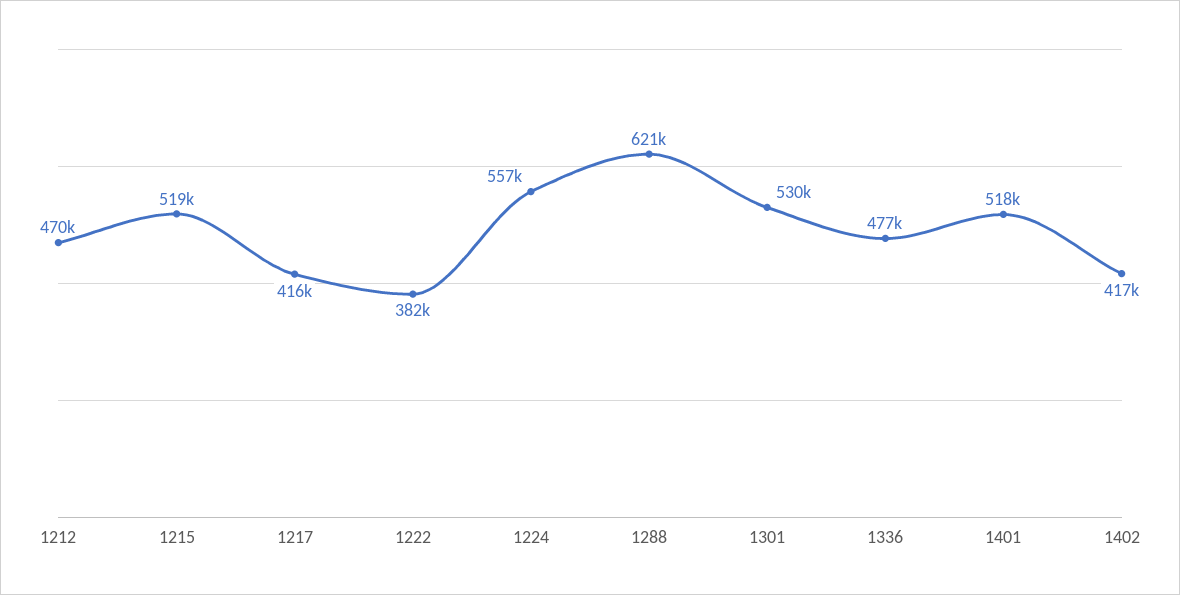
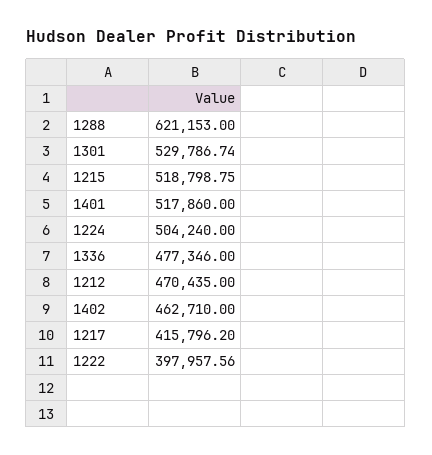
1222: 382000 -> 397957.56
1224: 557000 -> 504240
1402: 417000 -> 462710

